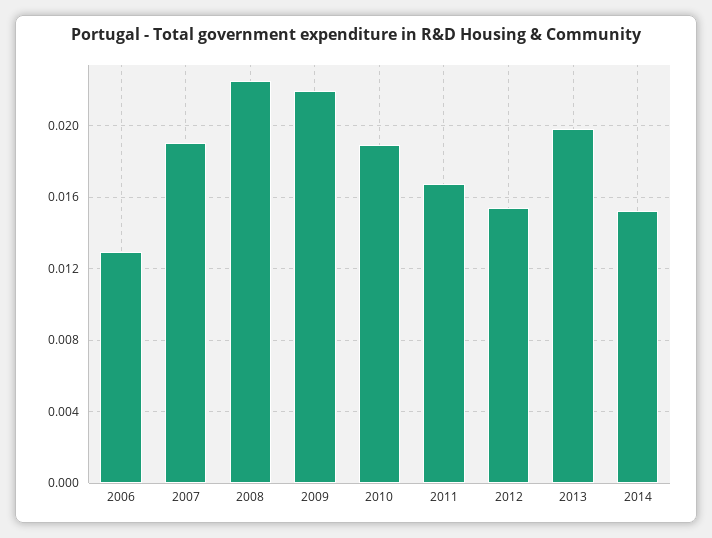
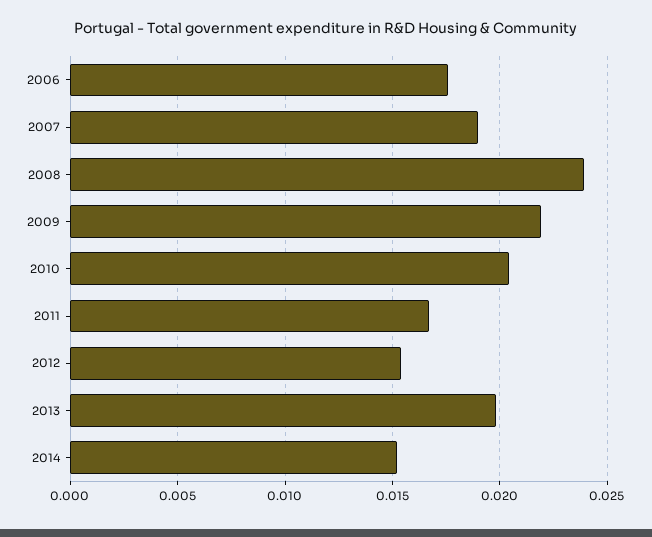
2006: 0.013 -> 0.0175
2008: 0.0225 -> 0.024
2010: 0.019 -> 0.0205

